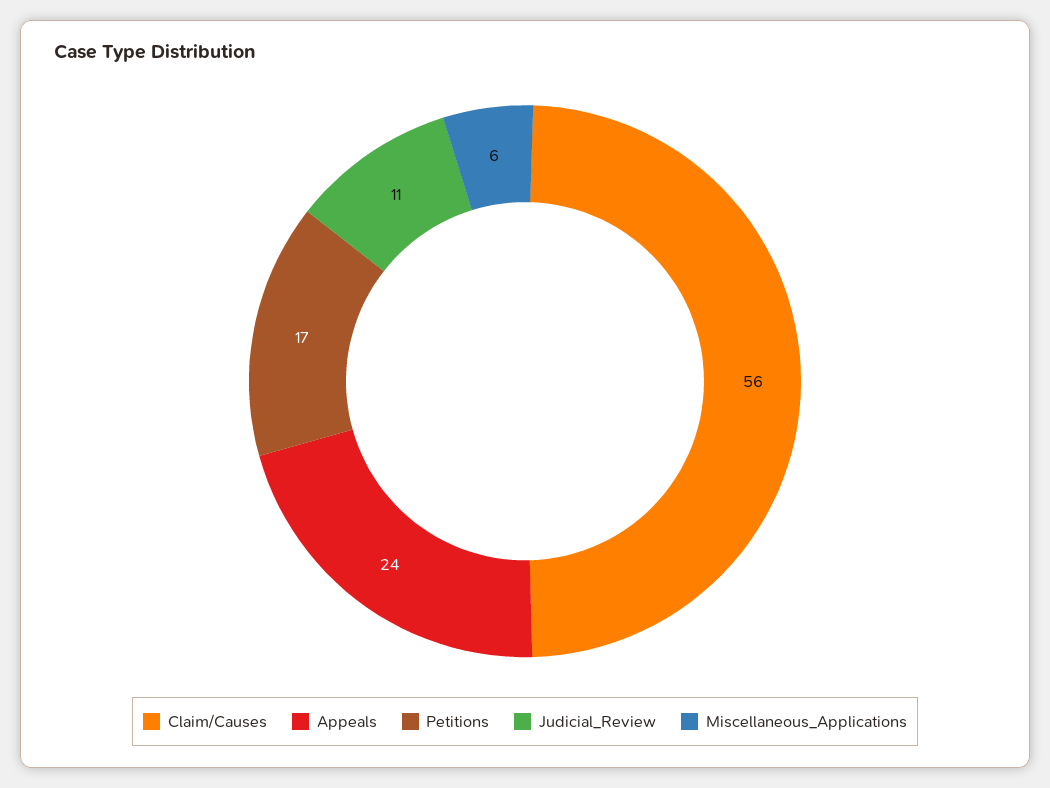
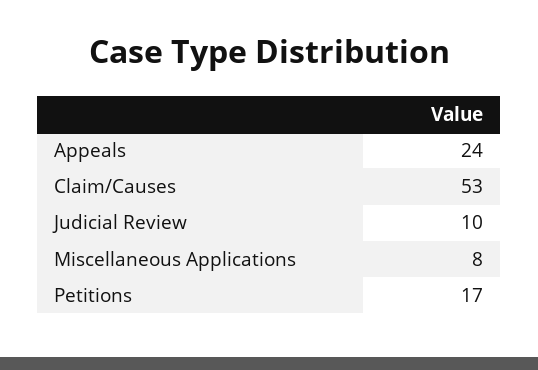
Claim/Causes: 56 -> 53
Judicial_Review: 11 -> 10
Miscellaneous_Applications: 6 -> 8

